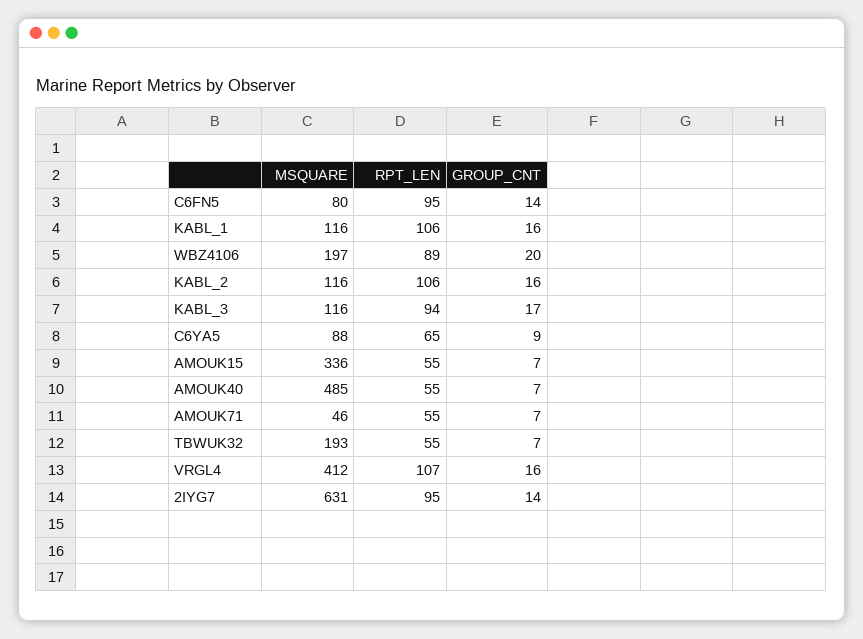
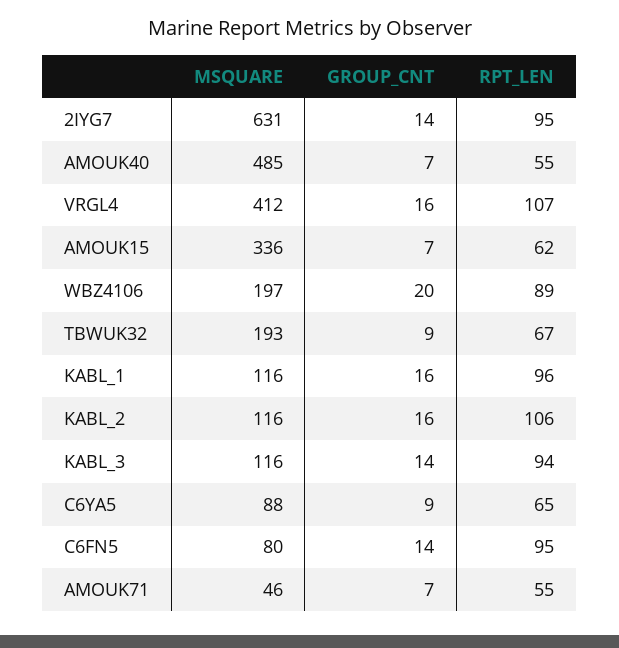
RPT_LEN, KABL_1: 106 -> 96
GROUP_CNT, KABL_3: 17 -> 14
RPT_LEN, AMOUK15: 55 -> 62
RPT_LEN, TBWUK32: 55 -> 67
GROUP_CNT, TBWUK32: 7 -> 9

